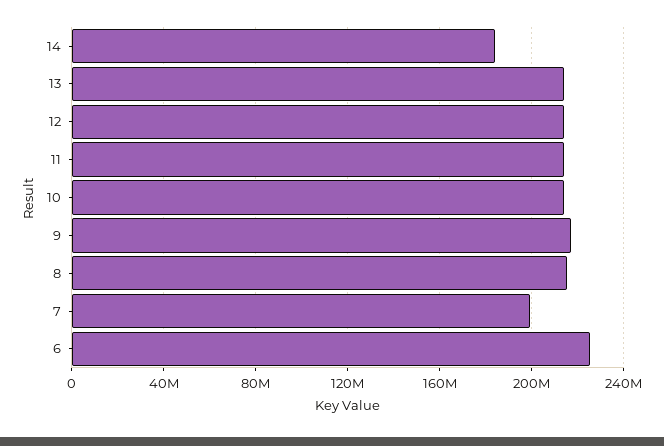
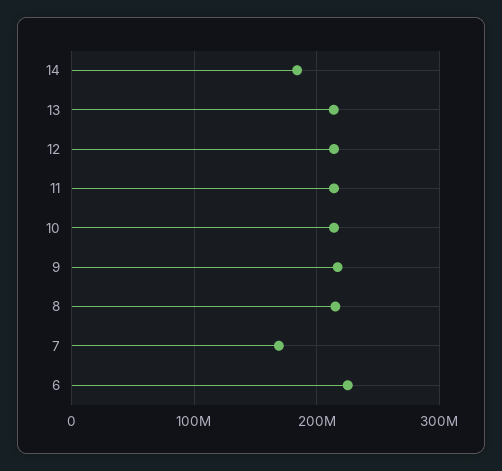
7: 200000000 -> 170000000

